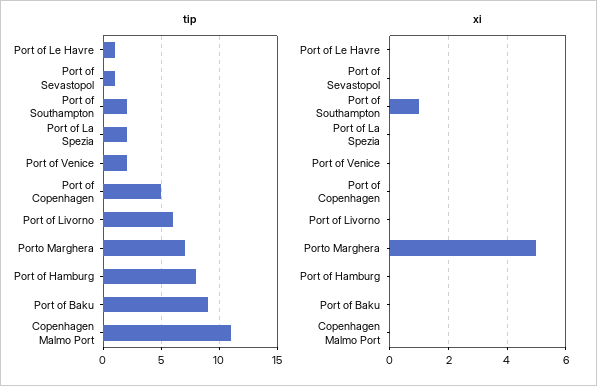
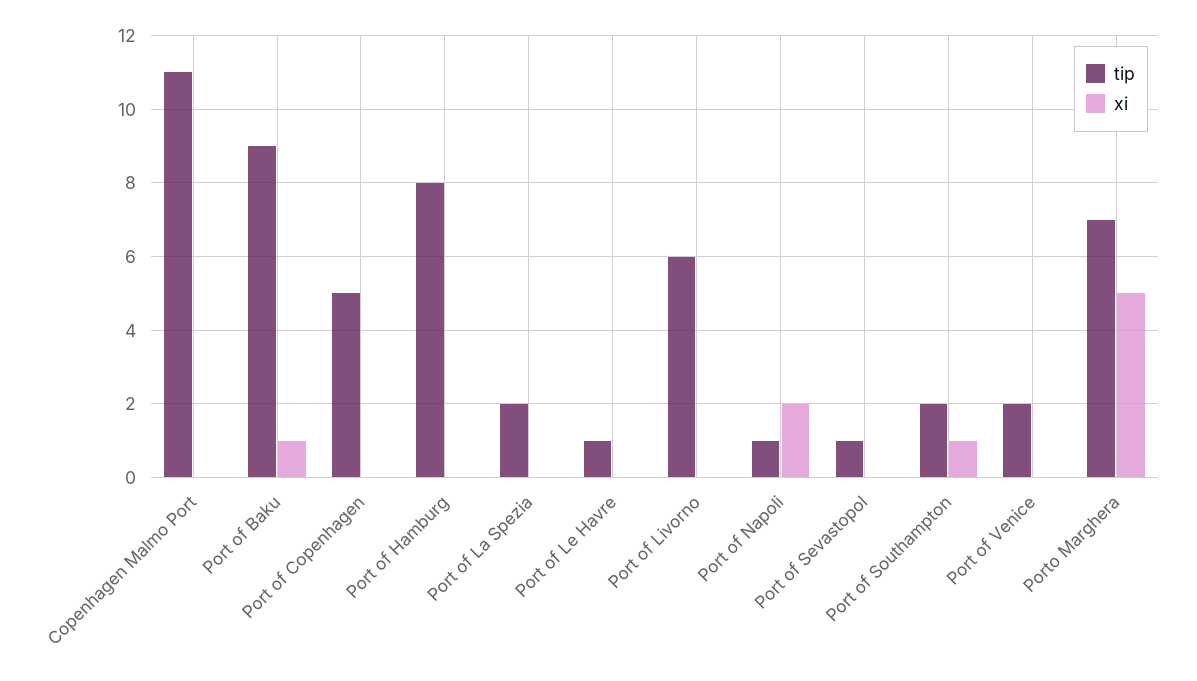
xi, Port of Baku: 0 -> 1
tip, Port of Napoli: none -> 1
xi, Port of Napoli: none -> 2

